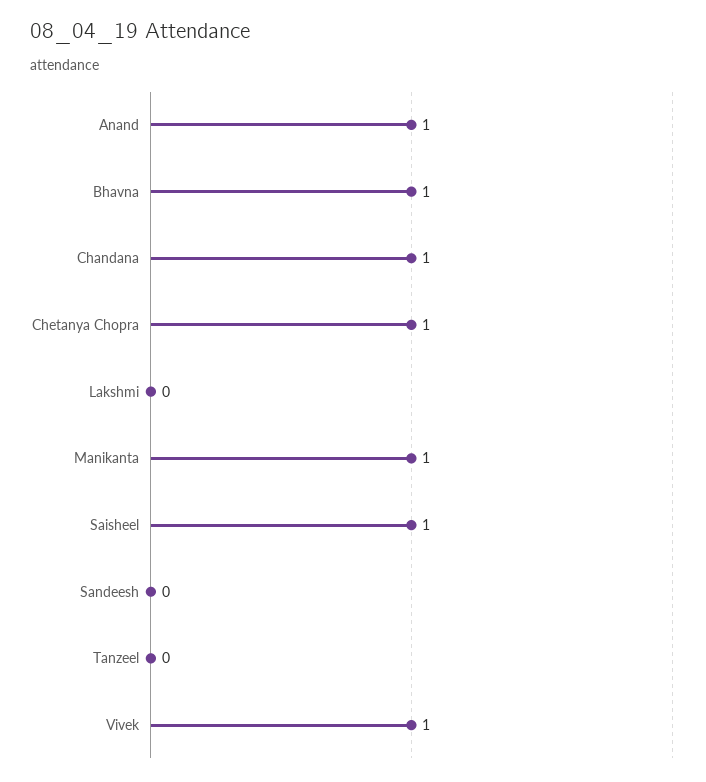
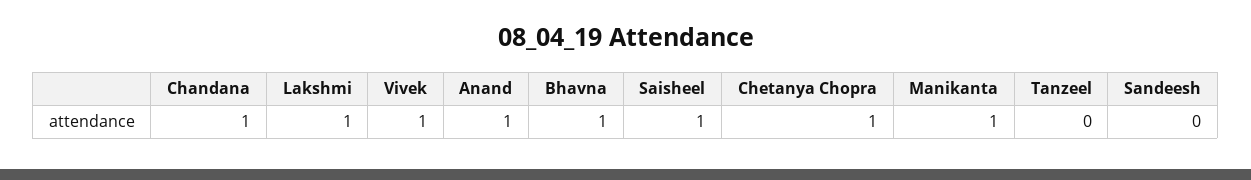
Lakshmi: 0 -> 1

